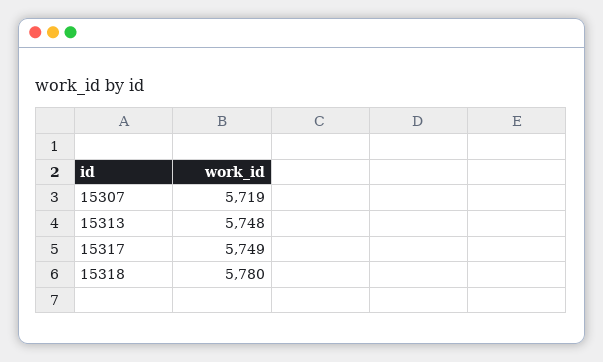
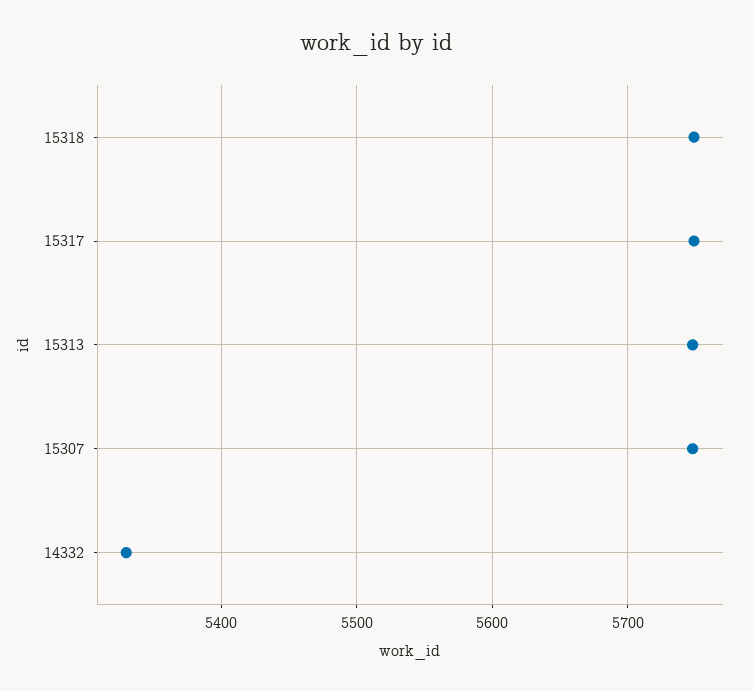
15307: 5719 -> 5750
15318: 5780 -> 5750
14332: none -> 5330

